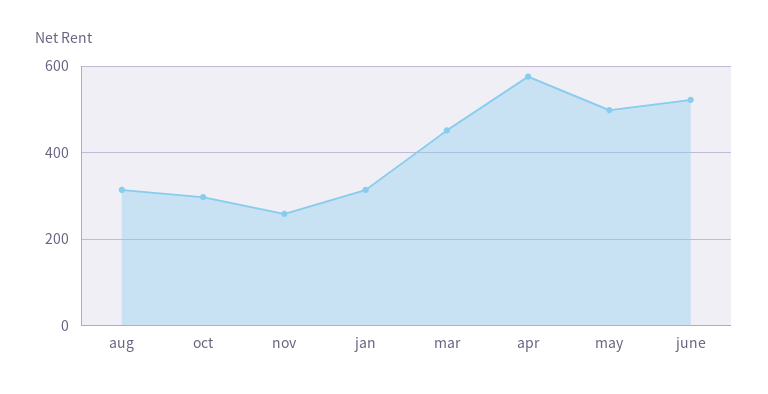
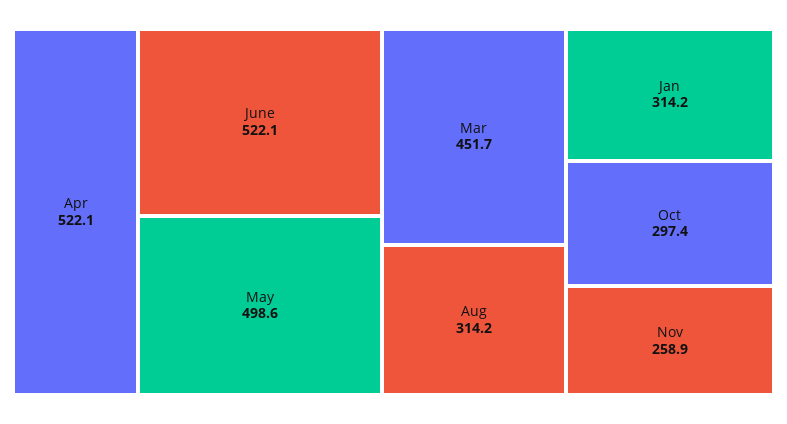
apr: 580 -> 522.1

